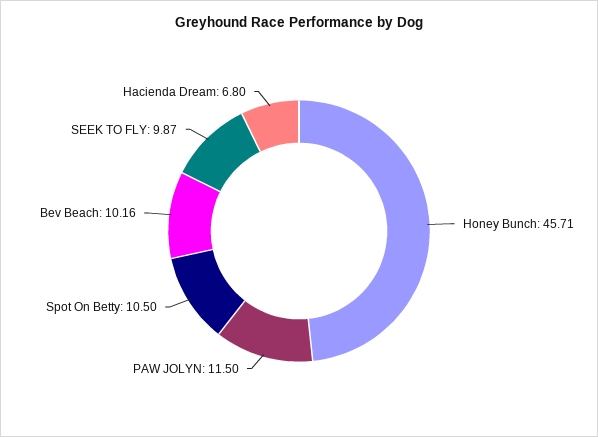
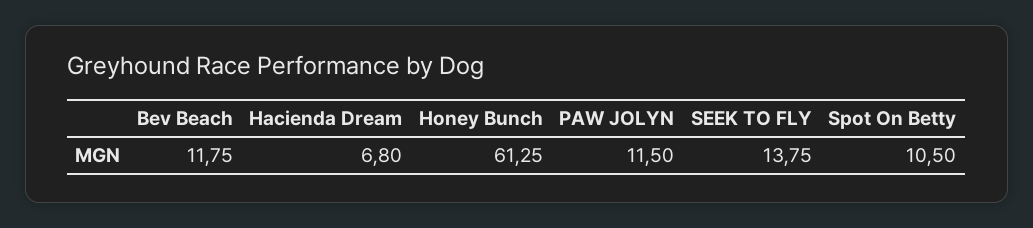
Honey Bunch: 45.71 -> 61.25
Bev Beach: 10.16 -> 11.75
SEEK TO FLY: 9.87 -> 13.75

